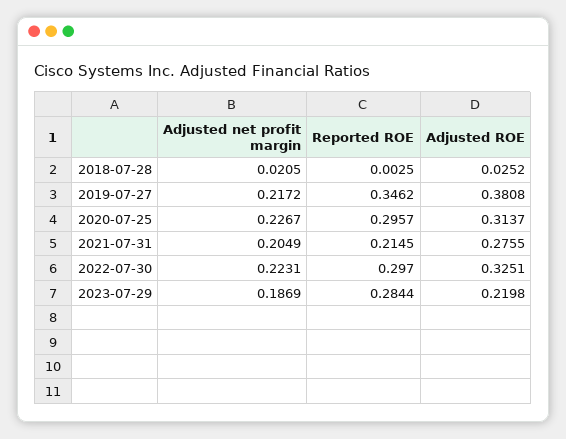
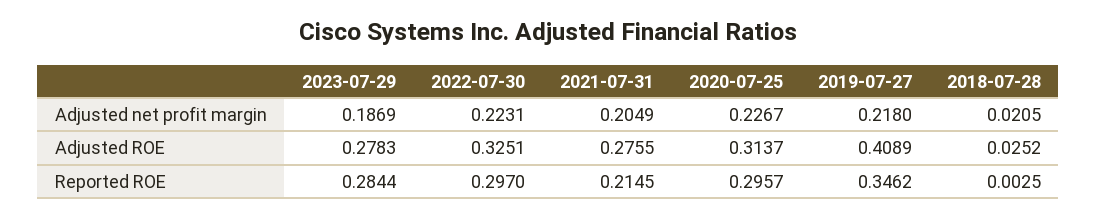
Adjusted net profit margin, 2019-07-27: 0.2172 -> 0.218
Adjusted ROE, 2019-07-27: 0.3808 -> 0.4089
Adjusted ROE, 2023-07-29: 0.2198 -> 0.2783

